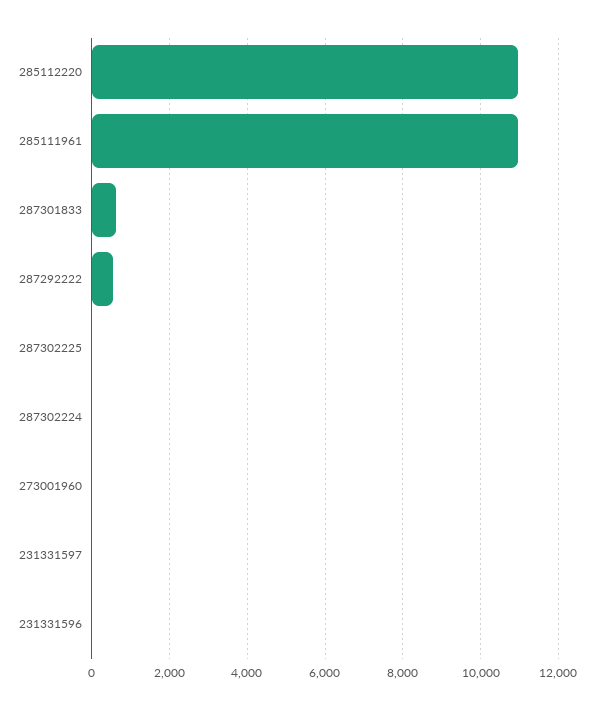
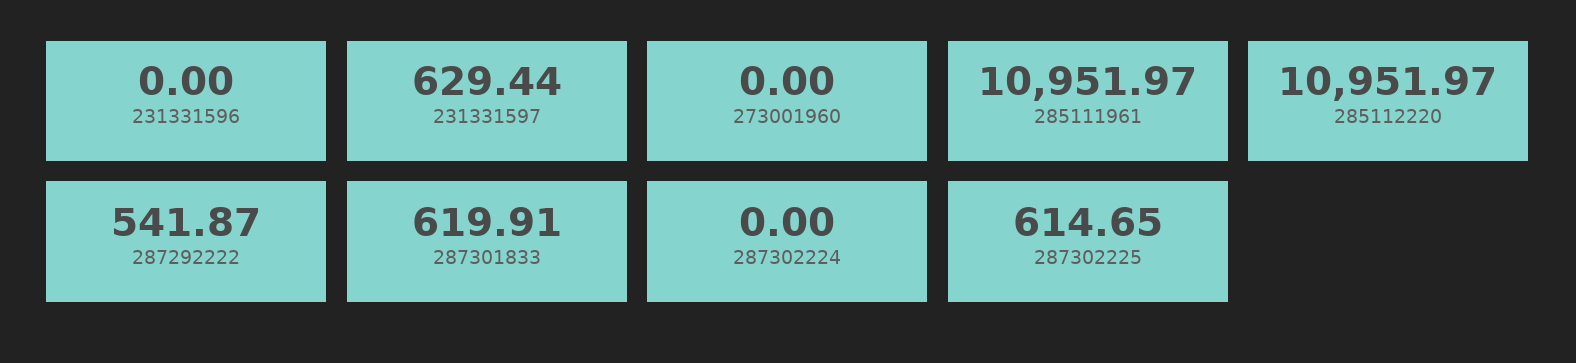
287302225: 0 -> 614.65
231331597: 0 -> 629.44

